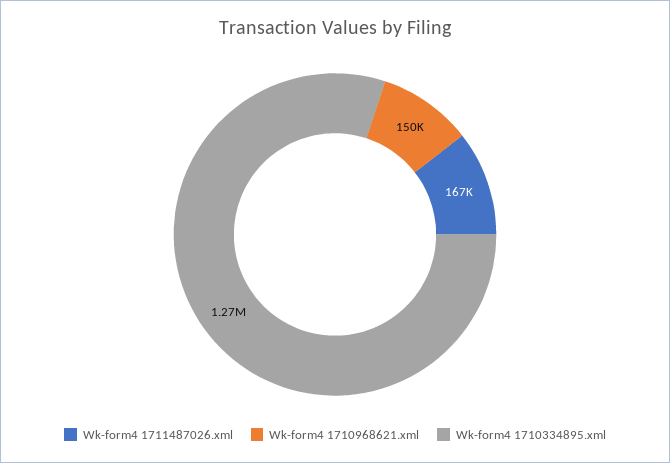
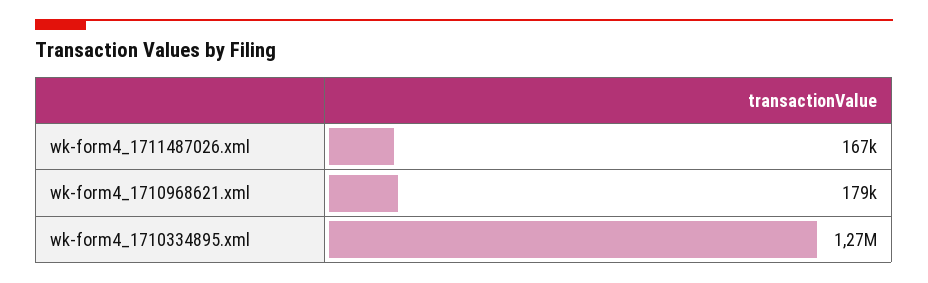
Wk-form4 1710968621.xml: 150000 -> 179000

